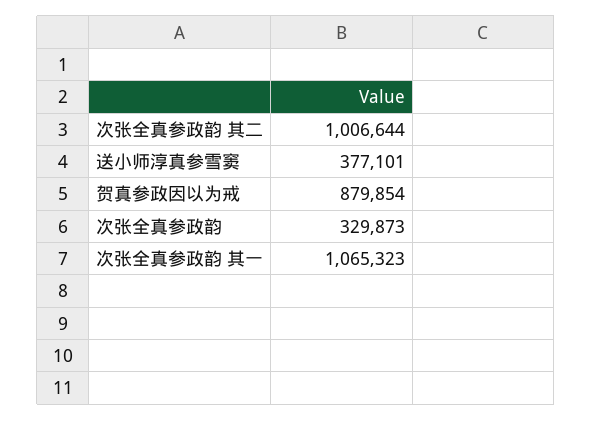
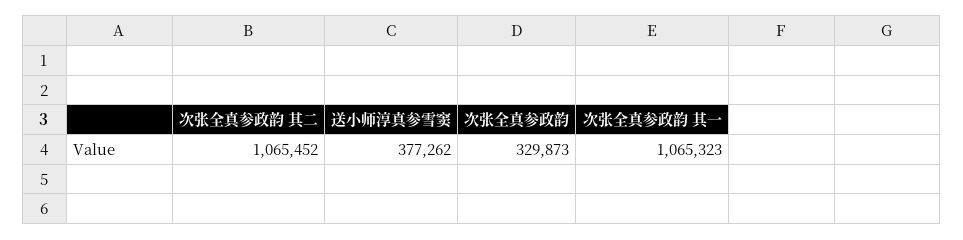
次张全真参政韵 其二: 1006644 -> 1065452
送小师淳真参雪窦: 377101 -> 377262
贺真参政因以为戒: 879854 -> none

